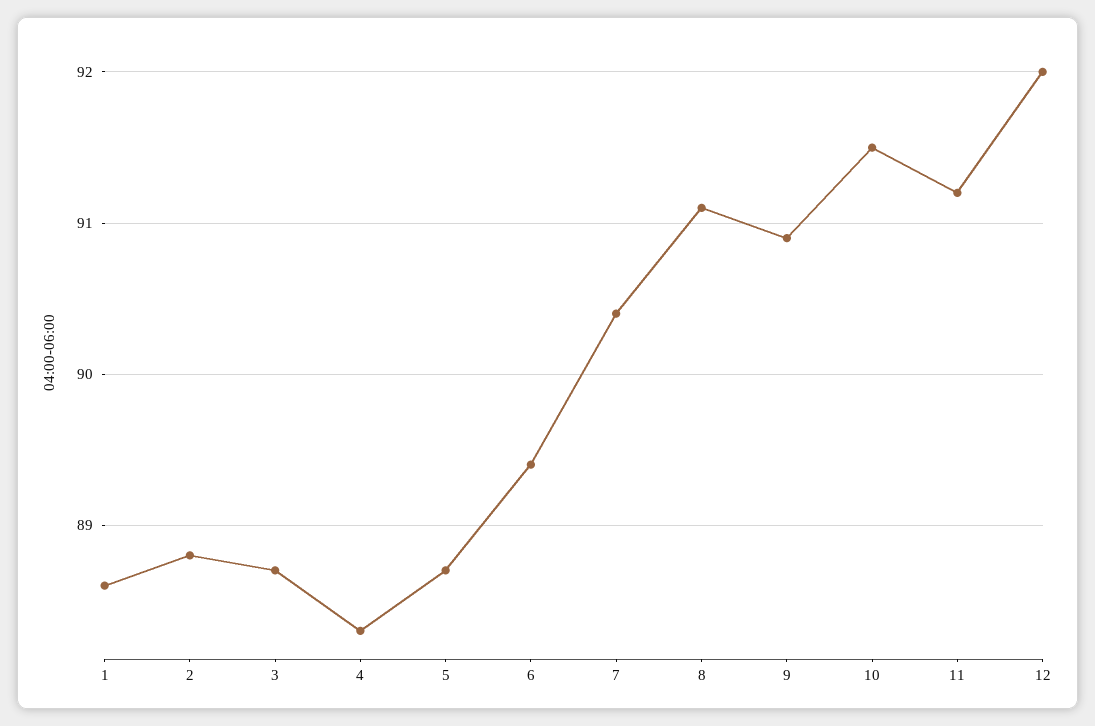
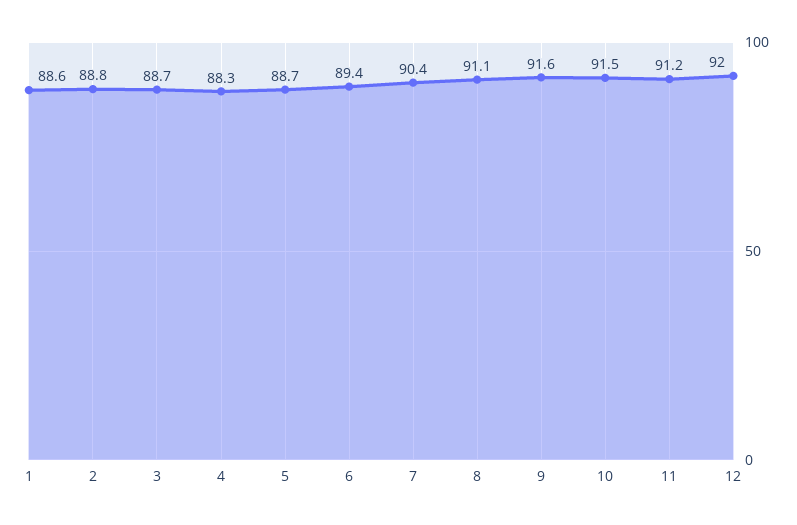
9: 90.9 -> 91.6

